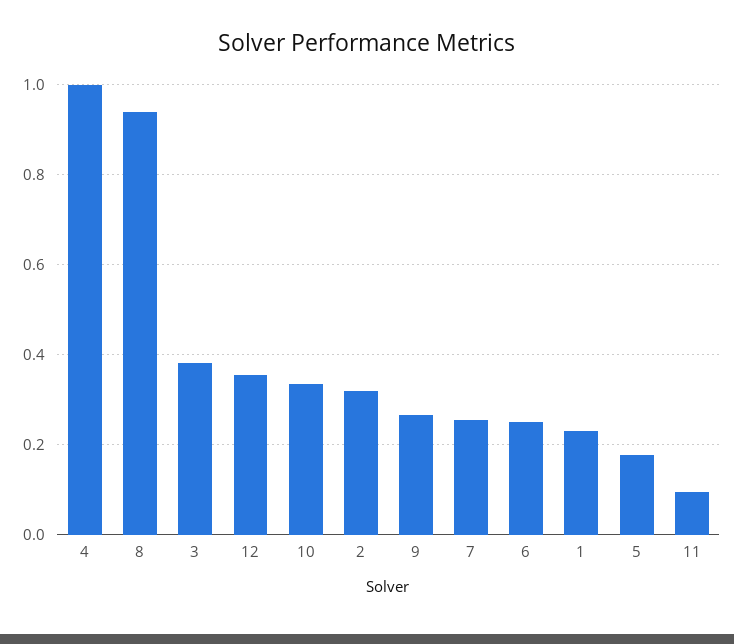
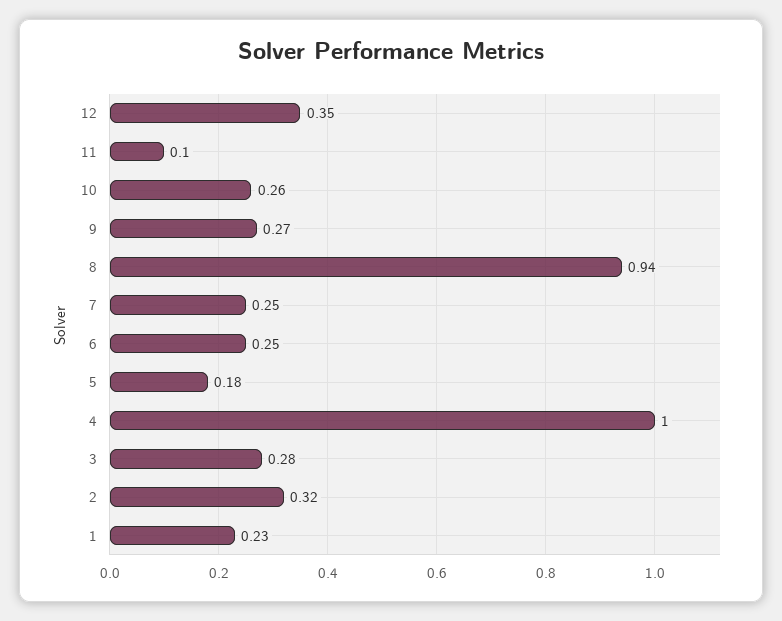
3: 0.38 -> 0.28
10: 0.34 -> 0.26

